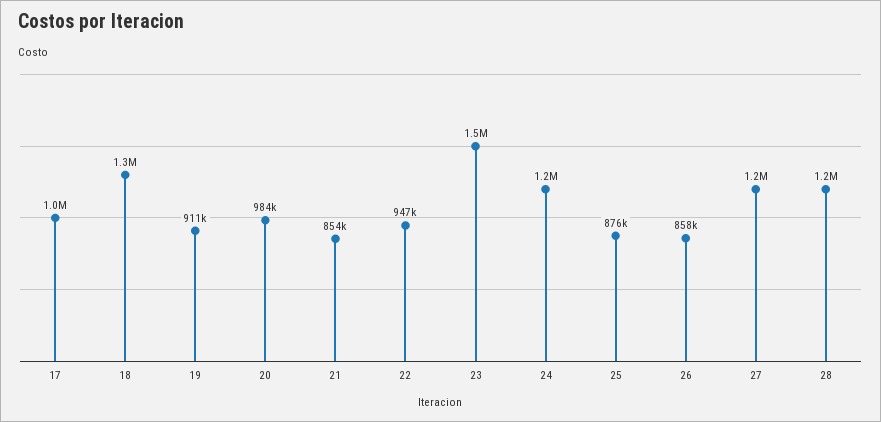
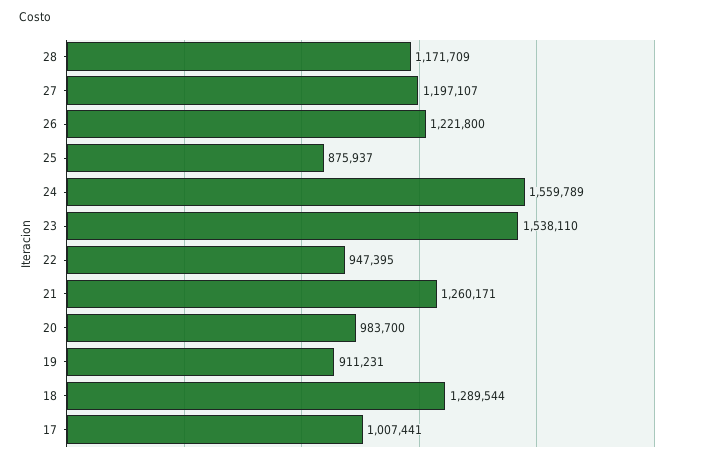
21: 854000 -> 1260171
24: 1200000 -> 1559789
26: 858000 -> 1221800

